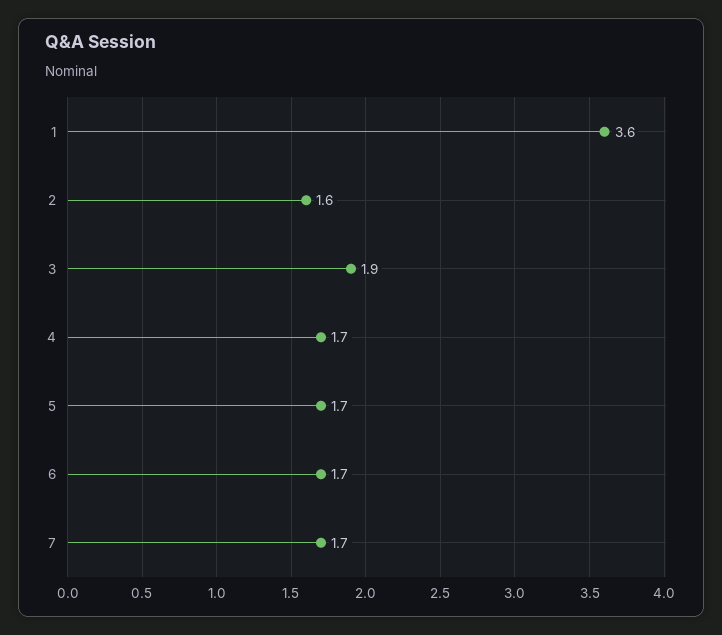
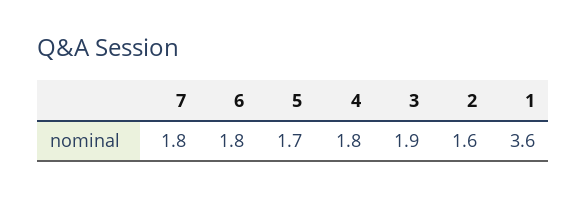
4: 1.7 -> 1.8
6: 1.7 -> 1.8
7: 1.7 -> 1.8

